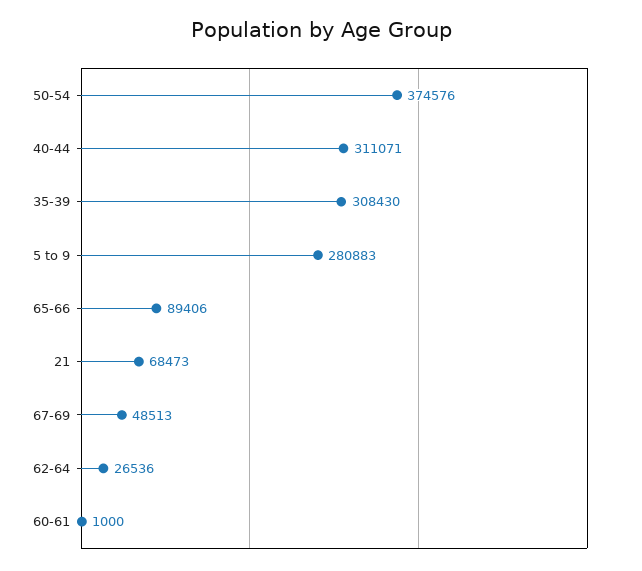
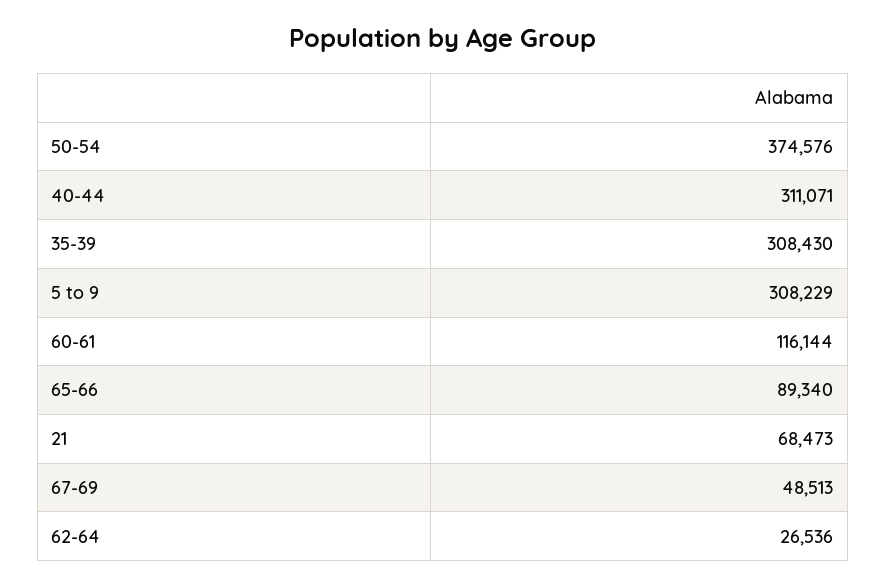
5 to 9: 280883 -> 308229
65-66: 89406 -> 89340
60-61: 1000 -> 116144

